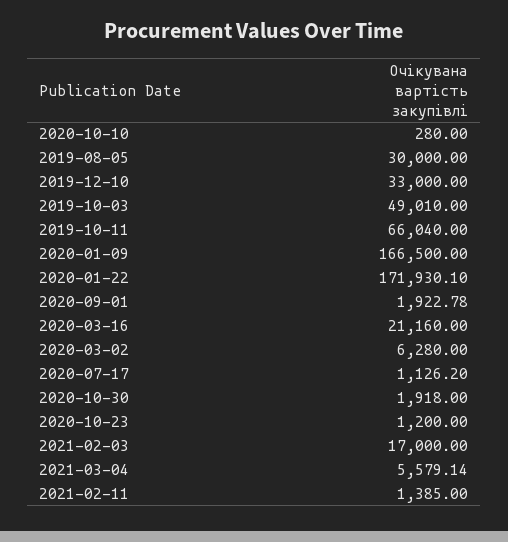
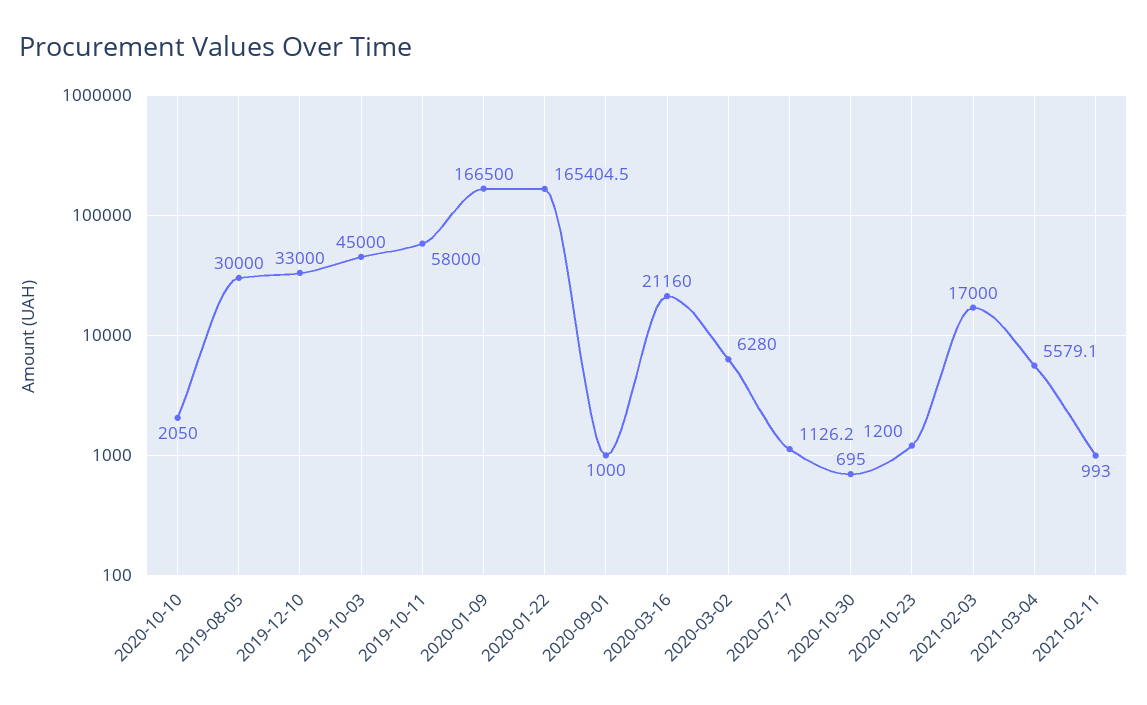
2020-10-10: 280 -> 2050
2019-10-03: 49010 -> 45000
2019-10-11: 66040 -> 58000
2020-01-22: 171930.1 -> 165404.5
2020-09-01: 1922.78 -> 1000
2020-10-30: 1918 -> 695
2021-02-11: 1385 -> 993

